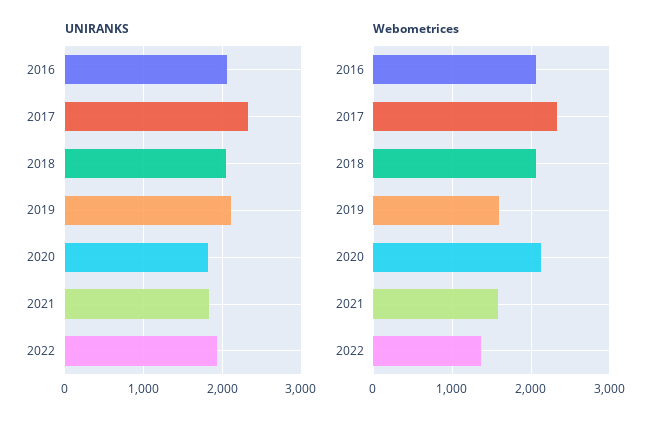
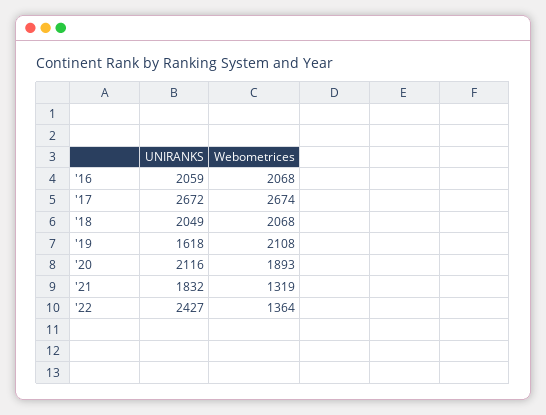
UNIRANKS, 2017: 2300 -> 2672
UNIRANKS, 2019: 2100 -> 1618
UNIRANKS, 2020: 1800 -> 2116
UNIRANKS, 2022: 1900 -> 2427
Webometrices, 2017: 2300 -> 2674
Webometrices, 2019: 1600 -> 2108
Webometrices, 2020: 2100 -> 1893
Webometrices, 2021: 1600 -> 1319

